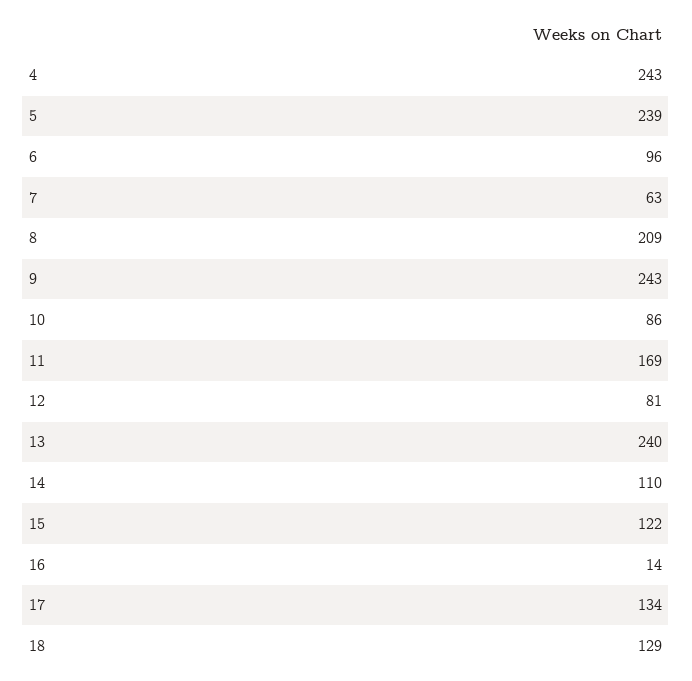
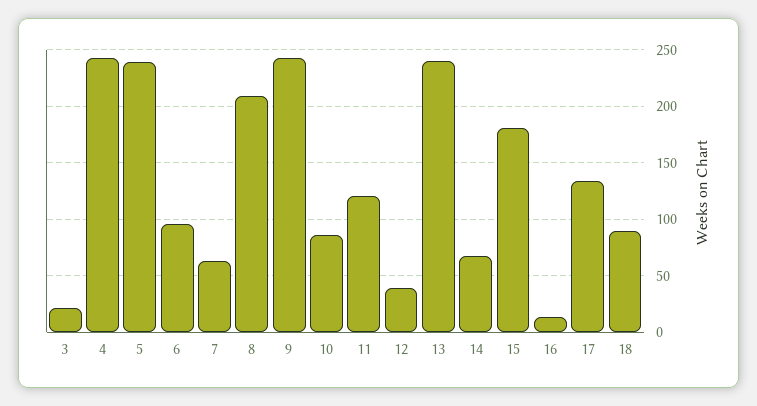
11: 169 -> 120
12: 81 -> 40
14: 110 -> 70
15: 122 -> 180
18: 129 -> 90
3: none -> 20

